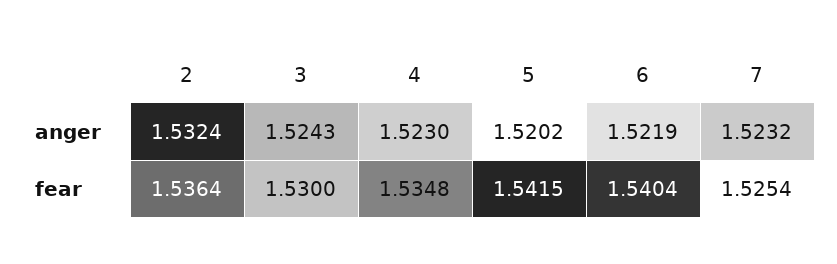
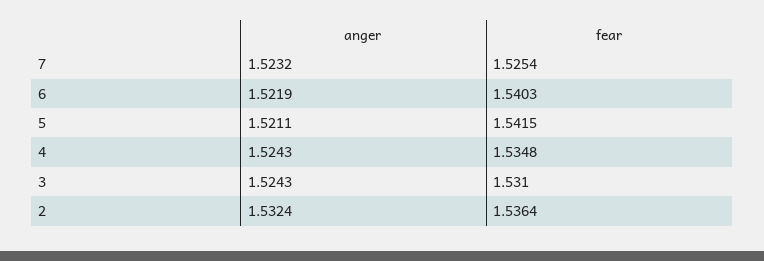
4, anger: 1.523 -> 1.5243
5, anger: 1.5202 -> 1.5211
3, fear: 1.53 -> 1.531
6, fear: 1.5404 -> 1.5403

